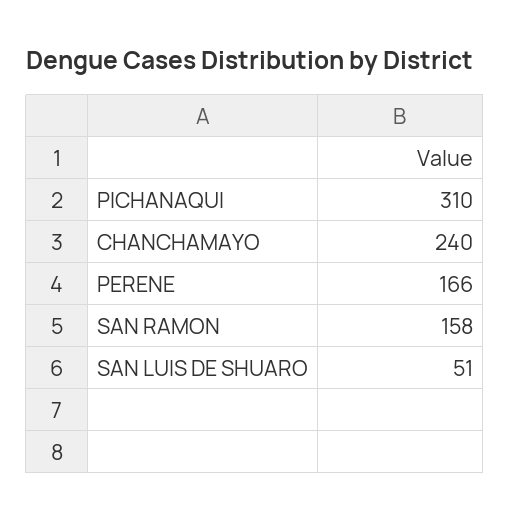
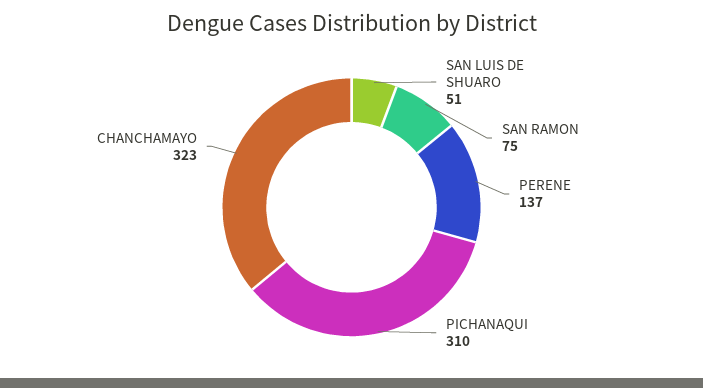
CHANCHAMAYO: 240 -> 323
PERENE: 166 -> 137
SAN RAMON: 158 -> 75

